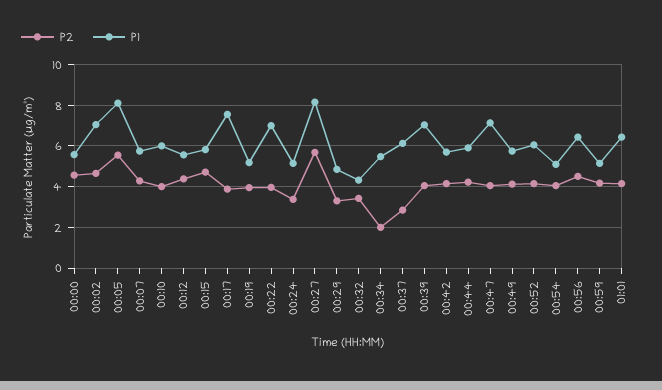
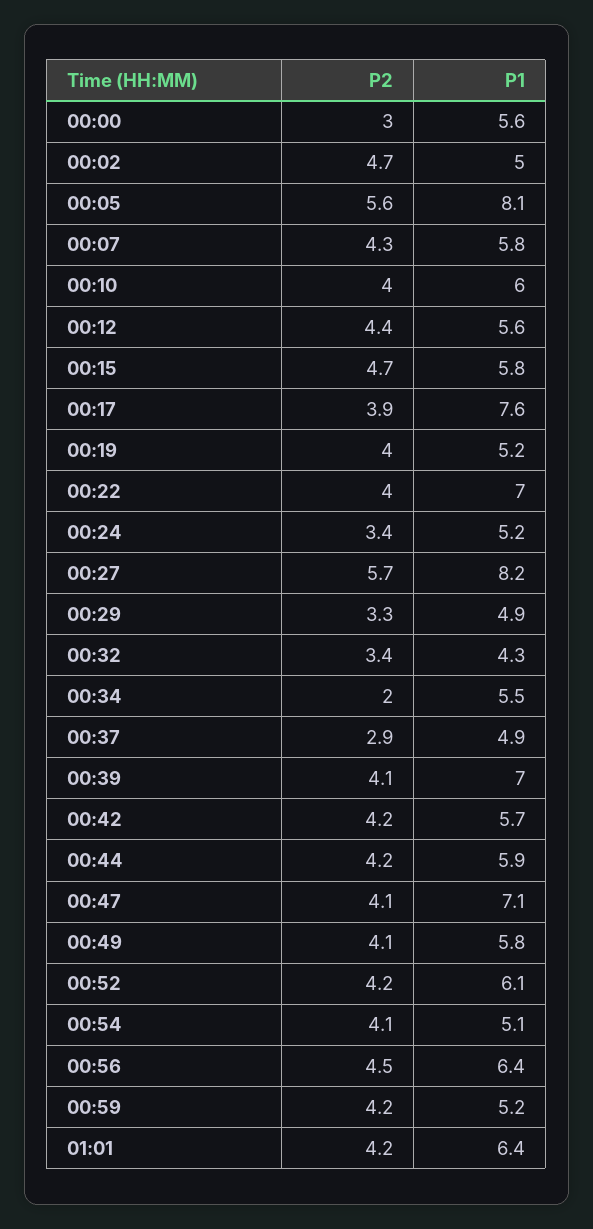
P2, 00:00: 4.5 -> 3
P1, 00:02: 7 -> 5
P1, 00:37: 6 -> 4.9

